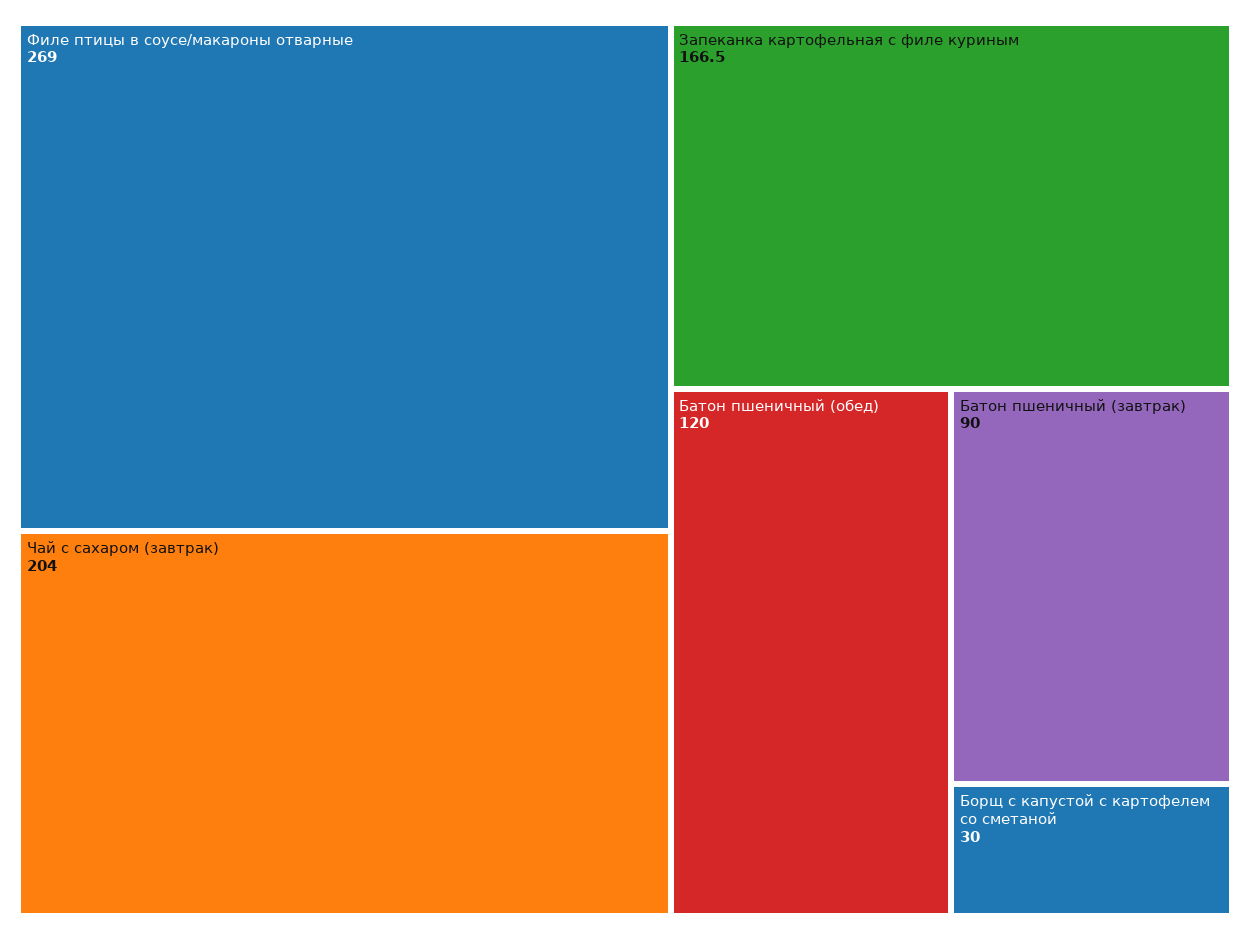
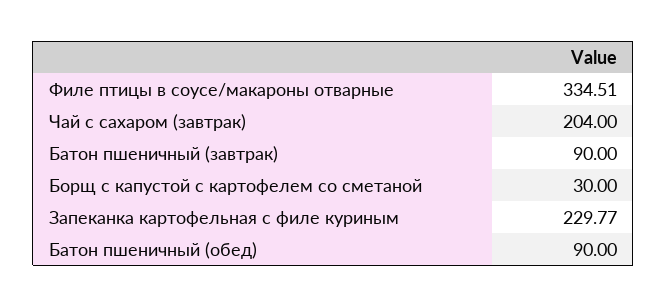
Филе птицы в соусе/макароны отварные: 269 -> 334.51
Запеканка картофельная с филе куриным: 166.5 -> 229.77
Батон пшеничный (обед): 120 -> 90

